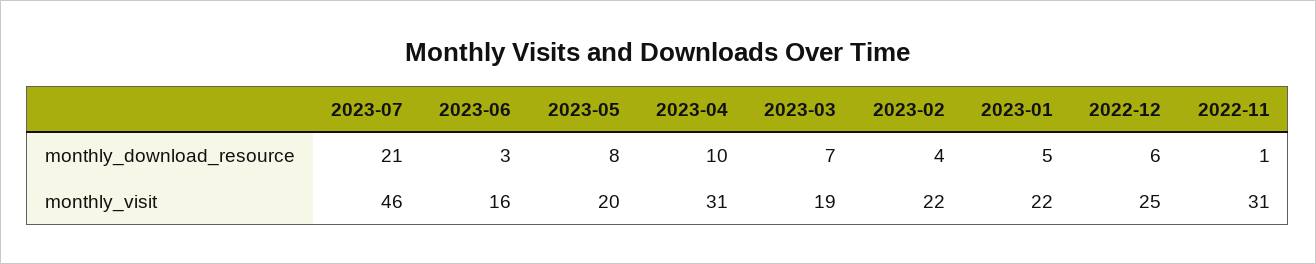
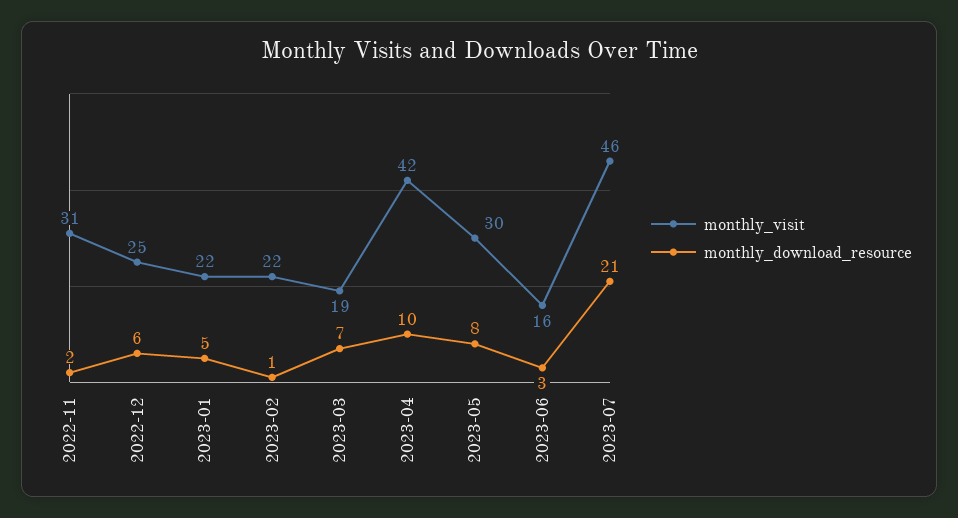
monthly_download_resource, 2023-02: 4 -> 1
monthly_download_resource, 2022-11: 1 -> 2
monthly_visit, 2023-05: 20 -> 30
monthly_visit, 2023-04: 31 -> 42

